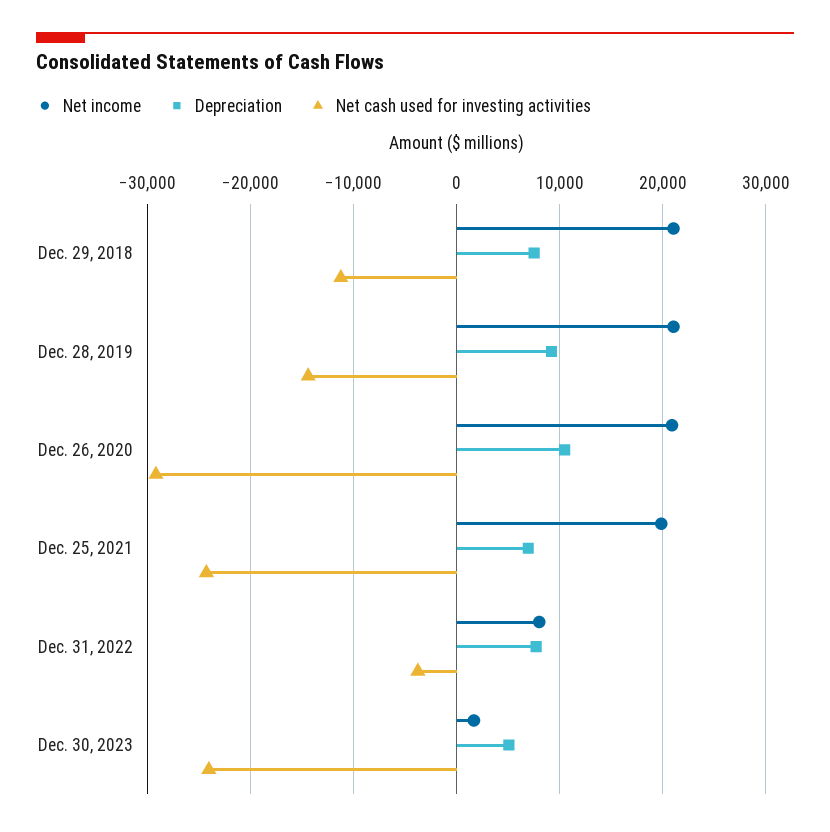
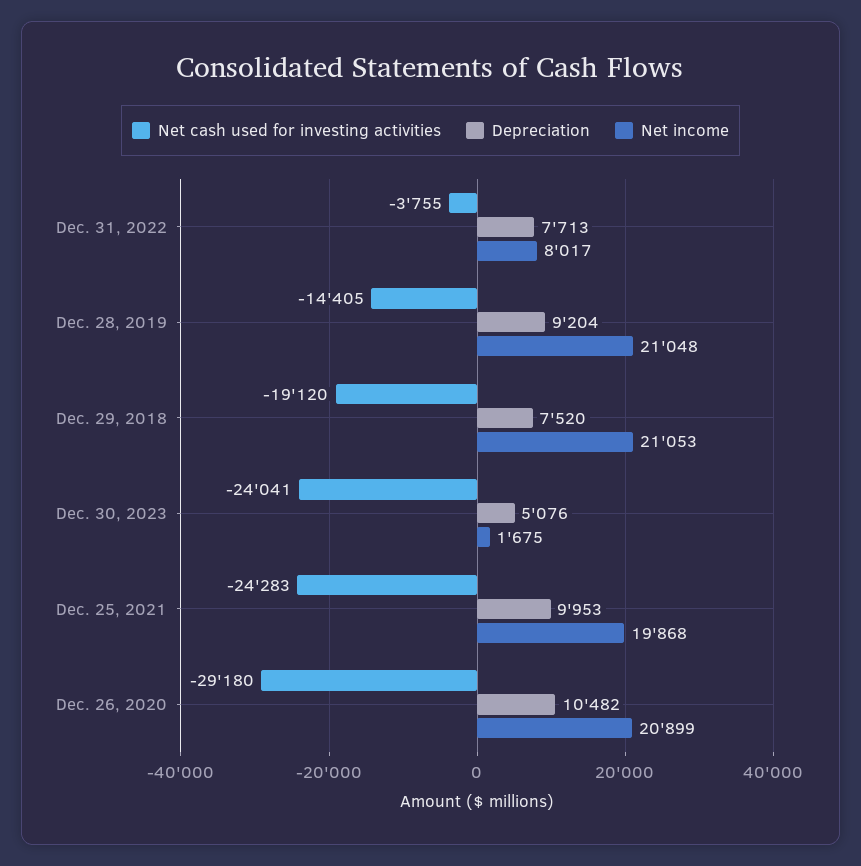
Net cash used for investing activities, Dec. 29, 2018: -11000 -> -19120
Depreciation, Dec. 25, 2021: 7000 -> 9953

